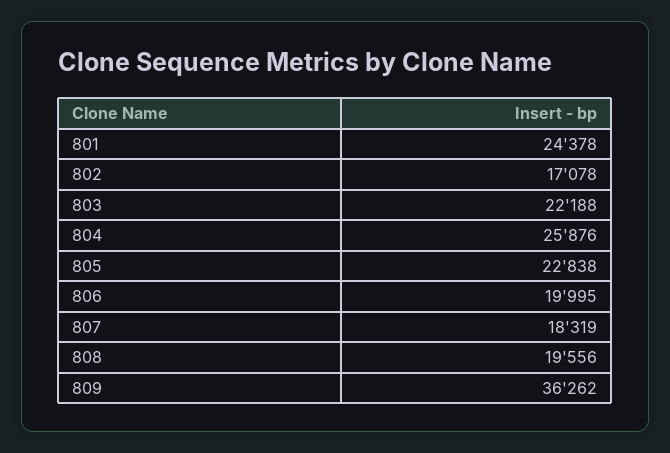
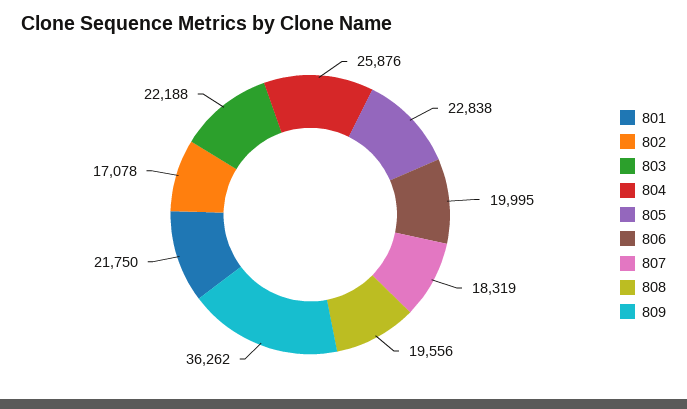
801: 24378 -> 21750

